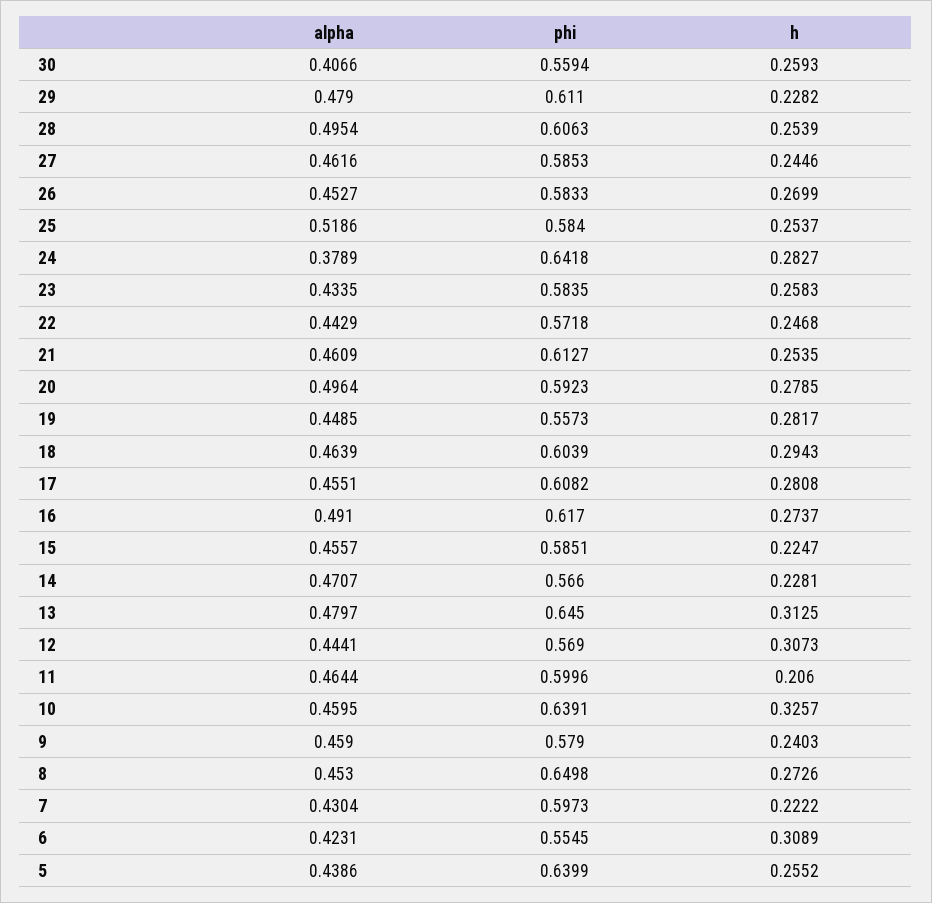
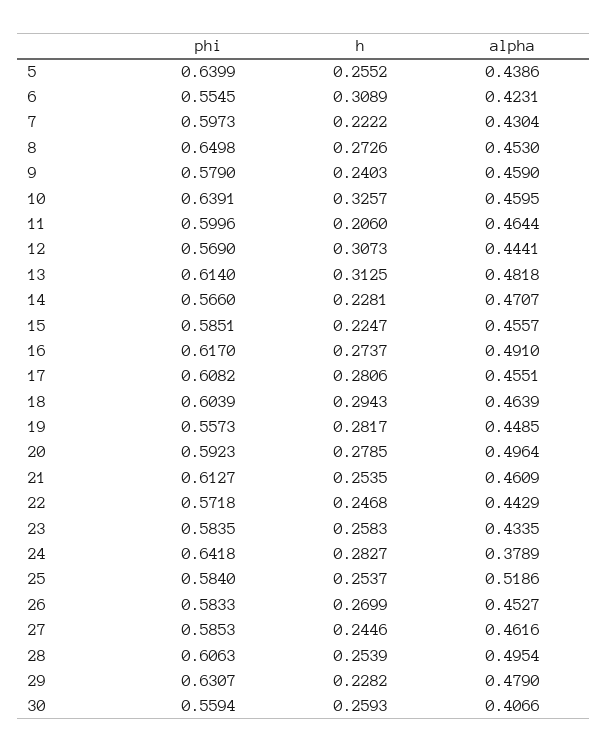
phi, 29: 0.611 -> 0.6307
h, 17: 0.2808 -> 0.2806
alpha, 13: 0.4797 -> 0.4818
phi, 13: 0.645 -> 0.614

